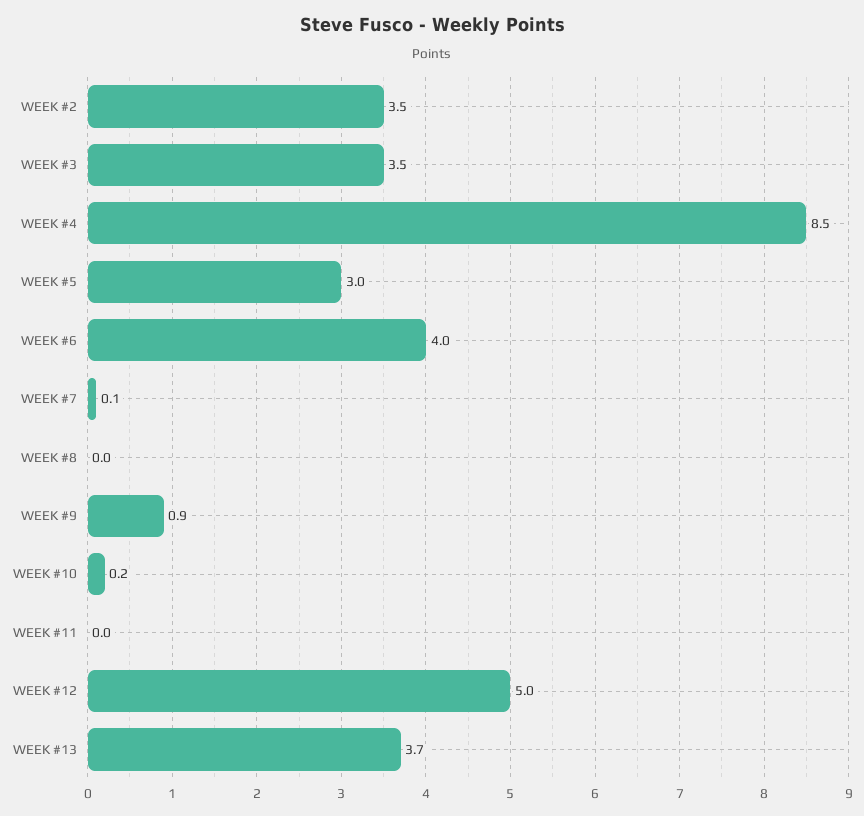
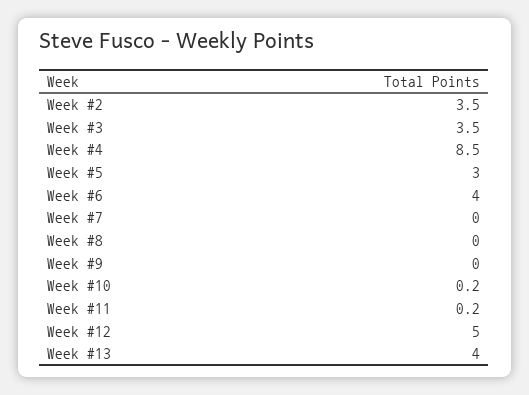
WEEK #7: 0.1 -> 0
WEEK #9: 0.9 -> 0
WEEK #11: 0 -> 0.2
WEEK #13: 3.7 -> 4

